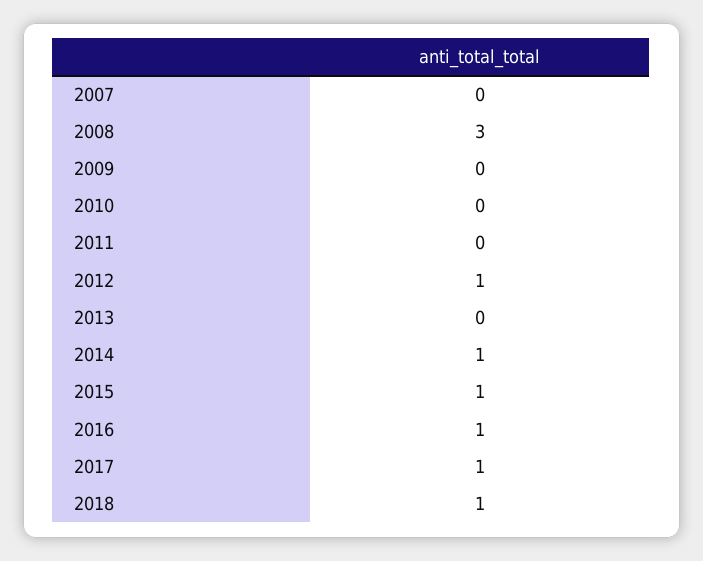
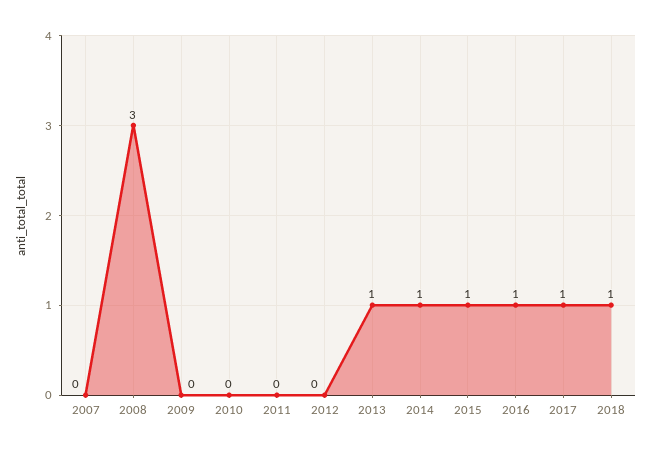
2012: 1 -> 0
2013: 0 -> 1

